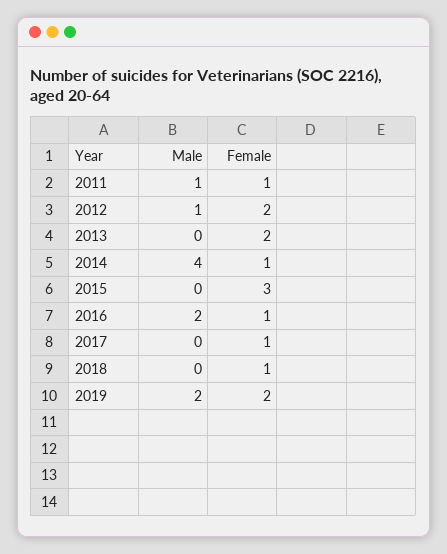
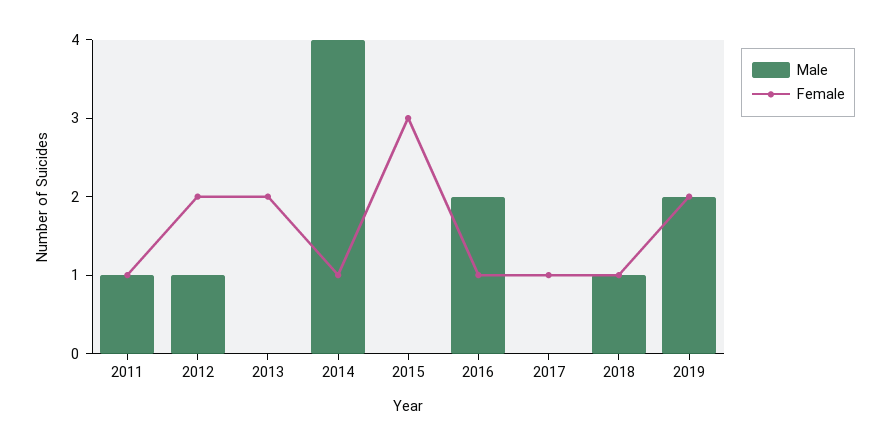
Male, 2018: 0 -> 1

